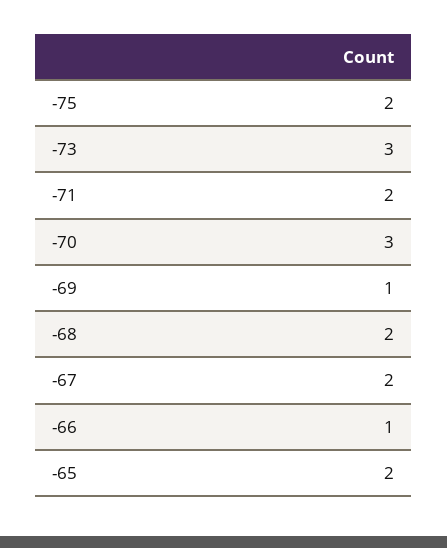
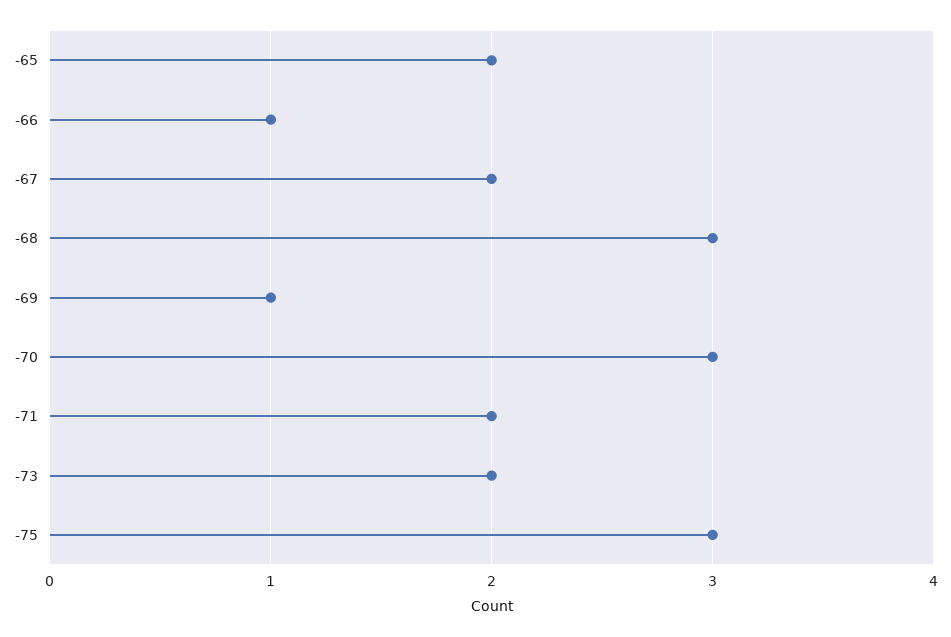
-75: 2 -> 3
-73: 3 -> 2
-68: 2 -> 3

